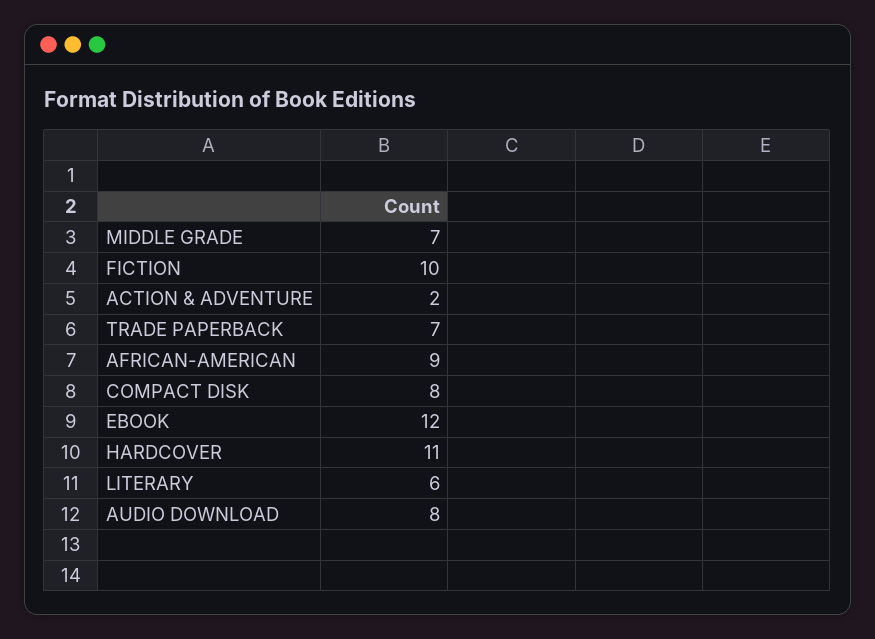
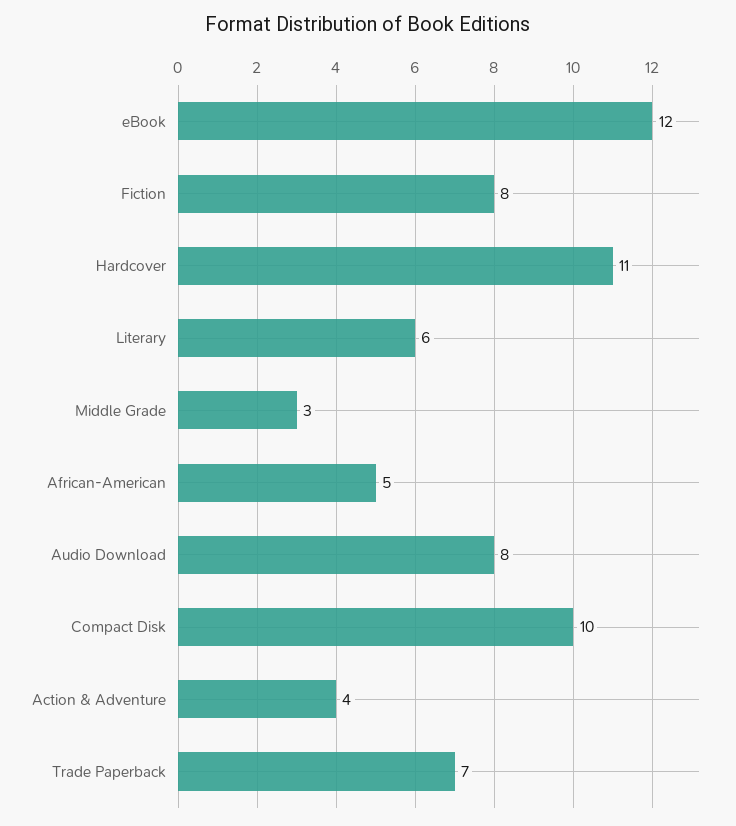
MIDDLE GRADE: 7 -> 3
FICTION: 10 -> 8
ACTION & ADVENTURE: 2 -> 4
AFRICAN-AMERICAN: 9 -> 5
COMPACT DISK: 8 -> 10

